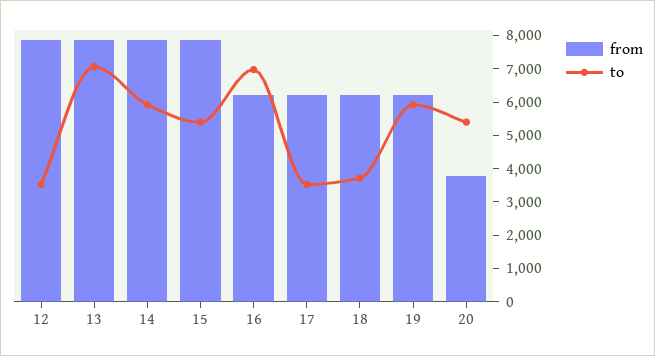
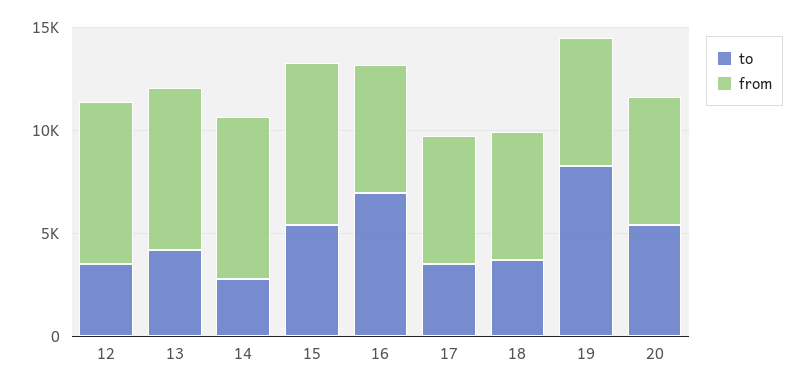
to, 13: 7000 -> 4000
to, 14: 6000 -> 3000
to, 19: 6000 -> 8000
from, 20: 3750 -> 6000

